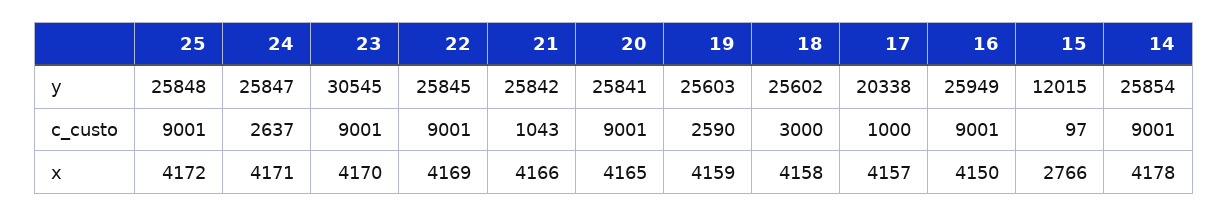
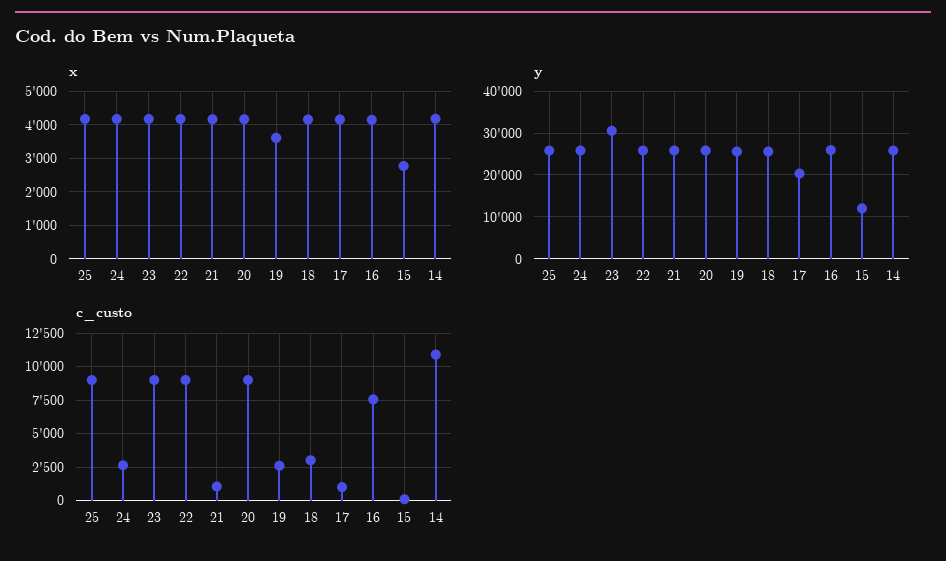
c_custo, 16: 9001 -> 7500
c_custo, 14: 9001 -> 11000
x, 19: 4159 -> 3600

